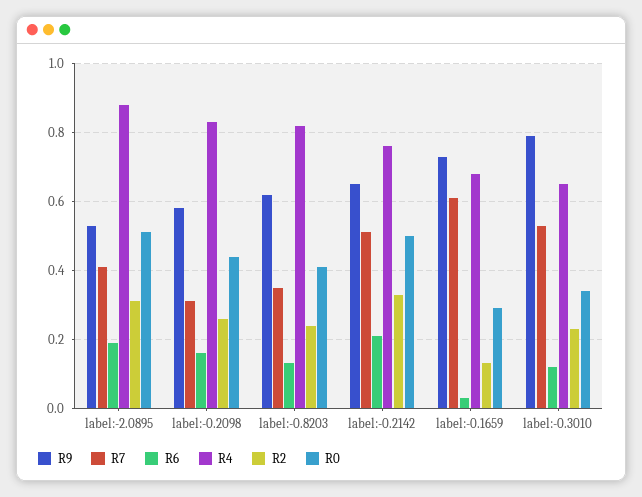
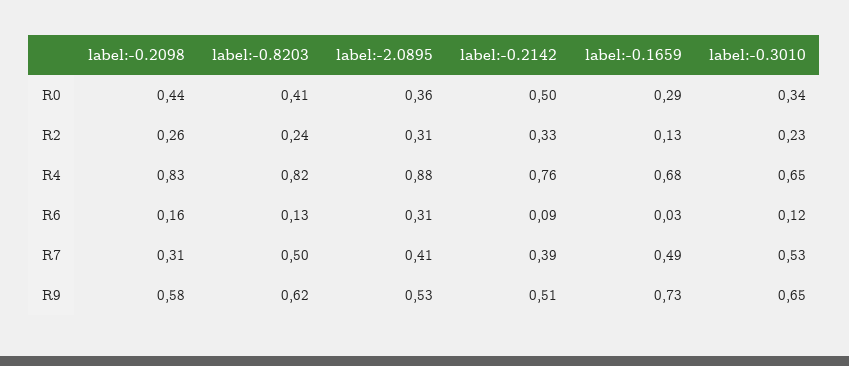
R6, label:-2.0895: 0.2 -> 0.31
R0, label:-2.0895: 0.5 -> 0.36
R7, label:-0.8203: 0.35 -> 0.5
R9, label:-0.2142: 0.65 -> 0.51
R7, label:-0.2142: 0.5 -> 0.39
R6, label:-0.2142: 0.2 -> 0.09
R7, label:-0.1659: 0.6 -> 0.49
R9, label:-0.3010: 0.8 -> 0.65

